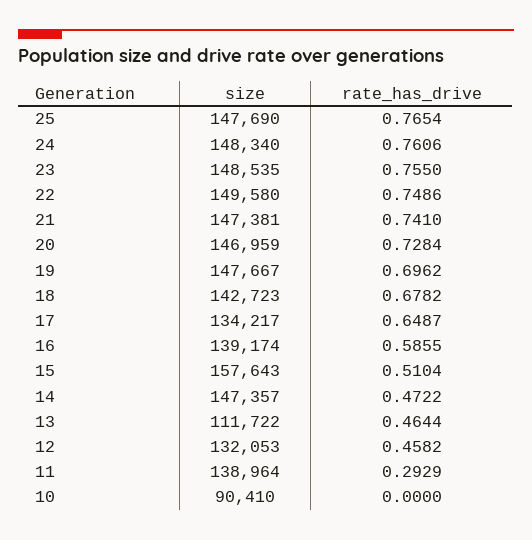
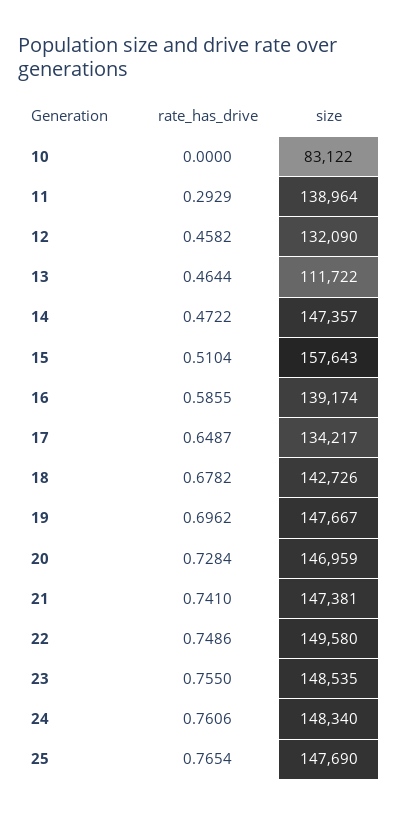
size, 18: 142723 -> 142726
size, 12: 132053 -> 132090
size, 10: 90410 -> 83122

